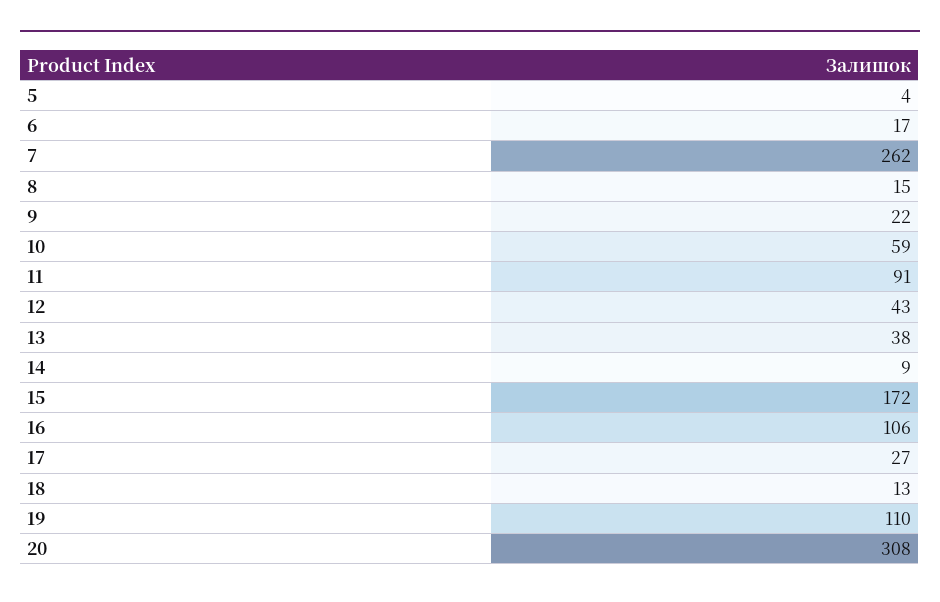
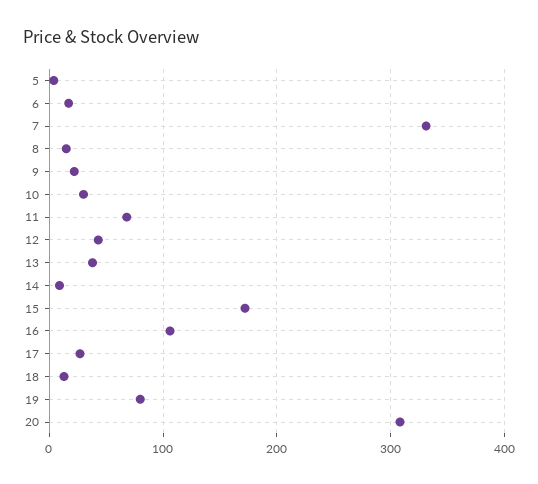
7: 262 -> 330
10: 59 -> 30
11: 91 -> 70
19: 110 -> 80

